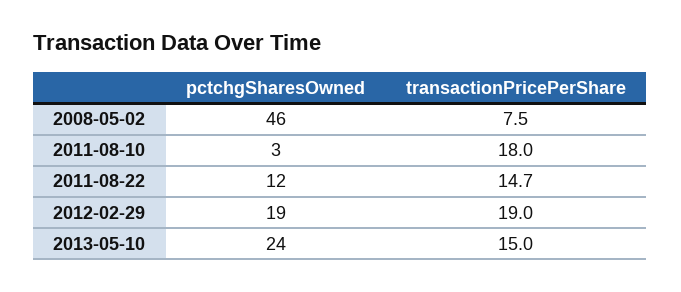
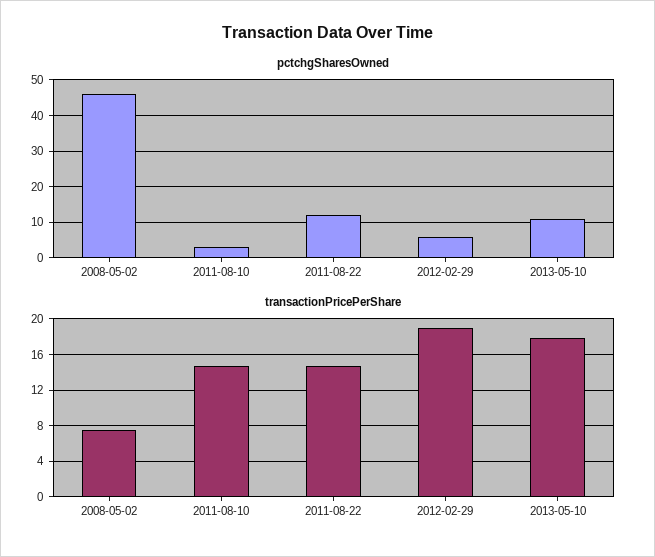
transactionPricePerShare, 2011-08-10: 18 -> 15
pctchgSharesOwned, 2012-02-29: 19 -> 5
pctchgSharesOwned, 2013-05-10: 24 -> 10
transactionPricePerShare, 2013-05-10: 15 -> 18

